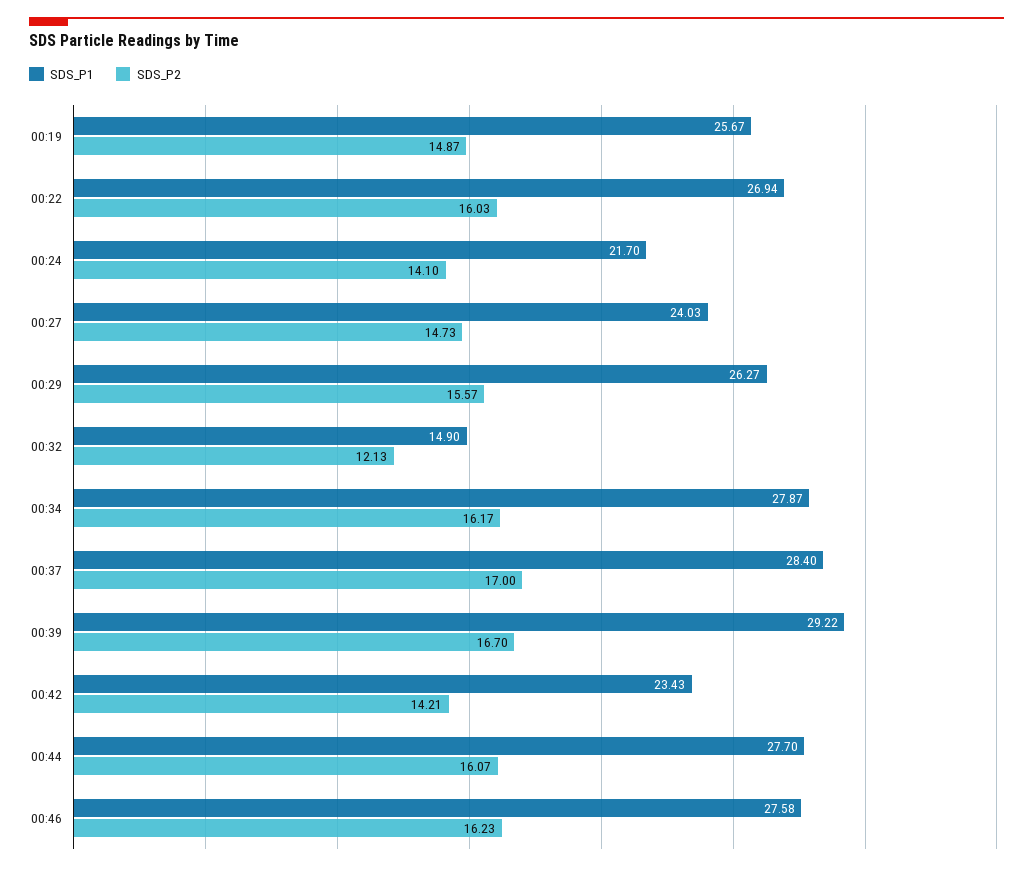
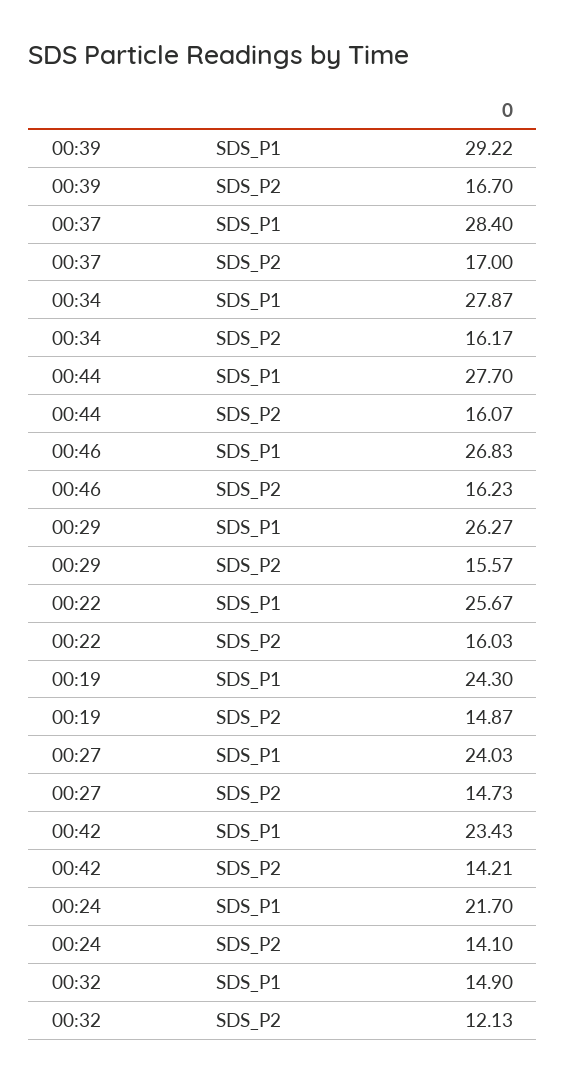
SDS_P1, 00:19: 25.67 -> 24.3
SDS_P1, 00:22: 26.94 -> 25.67
SDS_P1, 00:46: 27.58 -> 26.83

